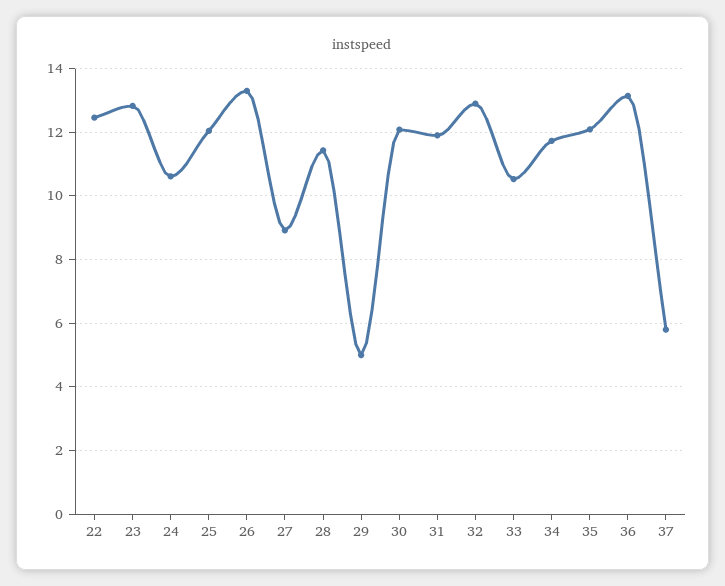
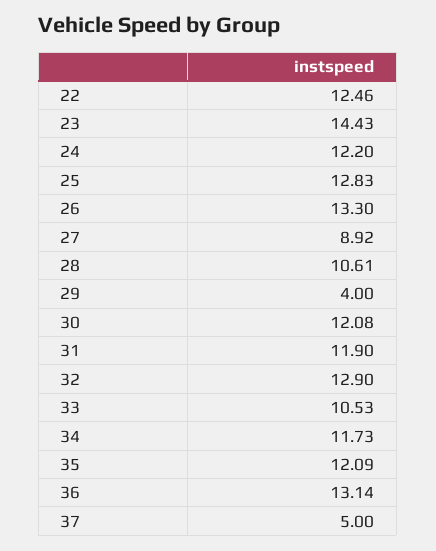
23: 12.8 -> 14.43
24: 10.6 -> 12.2
25: 12 -> 12.83
28: 11.4 -> 10.61
29: 5 -> 4
37: 5.8 -> 5

